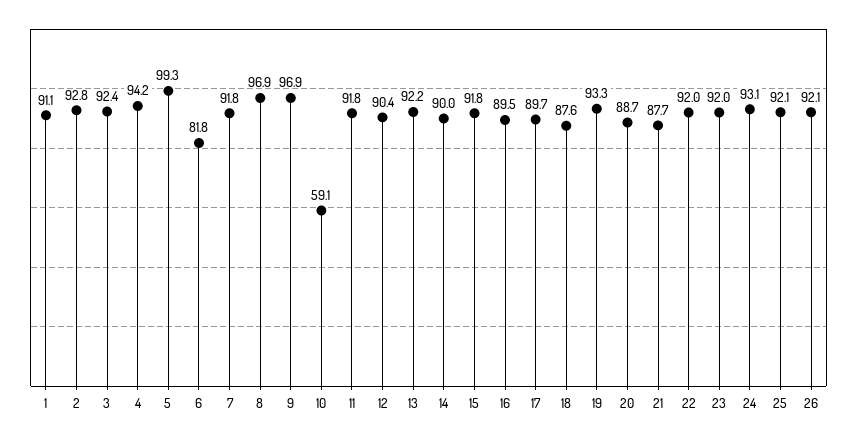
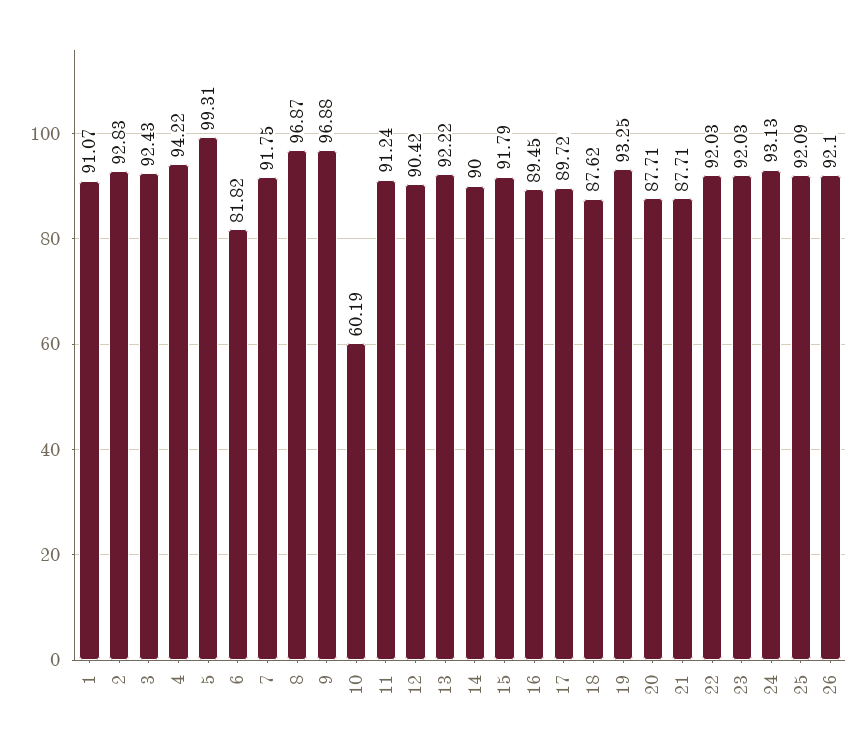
10: 59.1 -> 60.19
11: 91.8 -> 91.24
20: 88.7 -> 87.71

